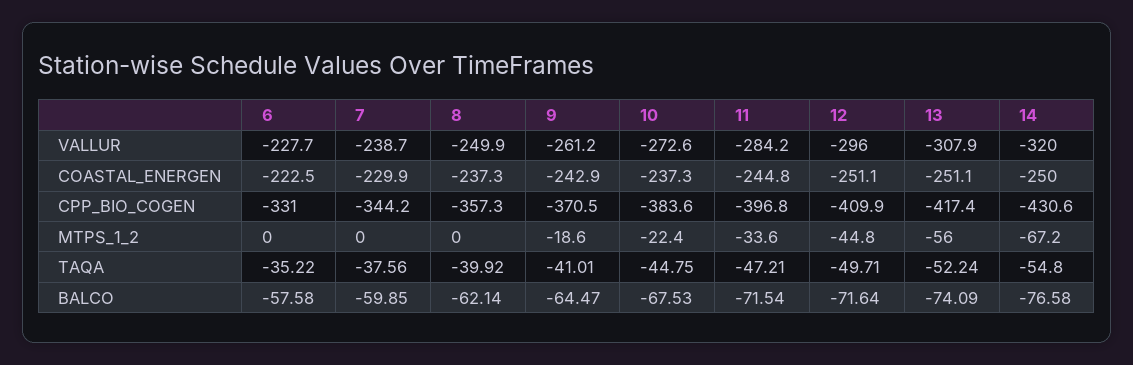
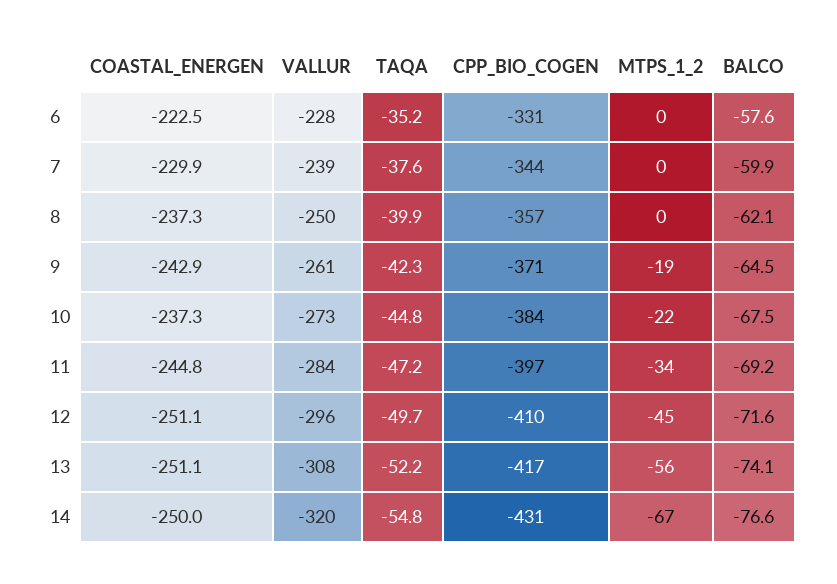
9, TAQA: -41.01 -> -42.3
11, BALCO: -71.54 -> -69.2

